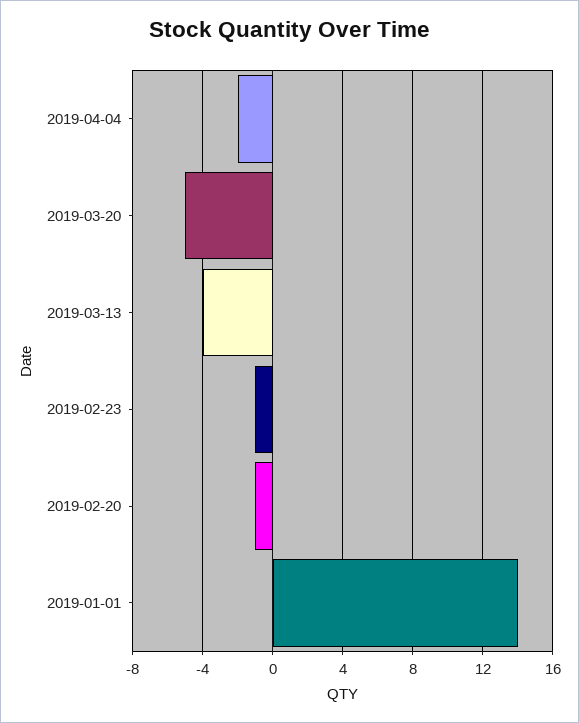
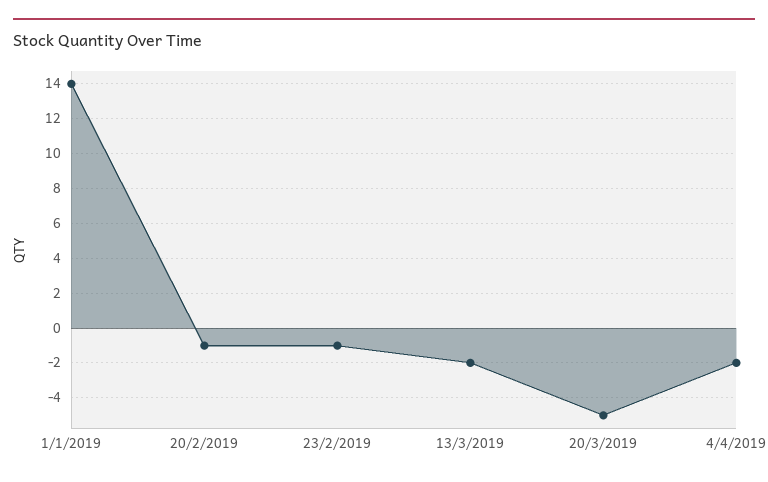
2019-03-13: -4 -> -2

